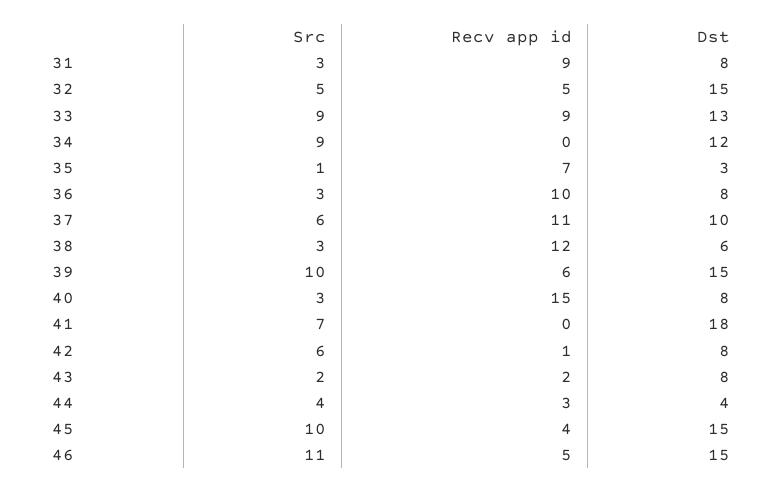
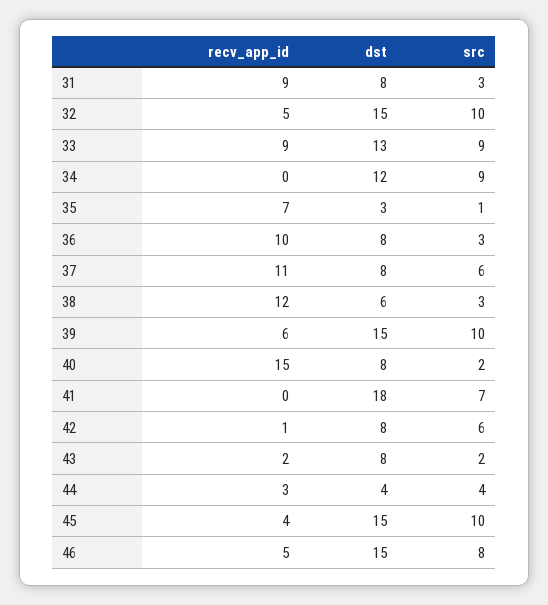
Src, 32: 5 -> 10
Dst, 37: 10 -> 8
Src, 40: 3 -> 2
Src, 46: 11 -> 8

